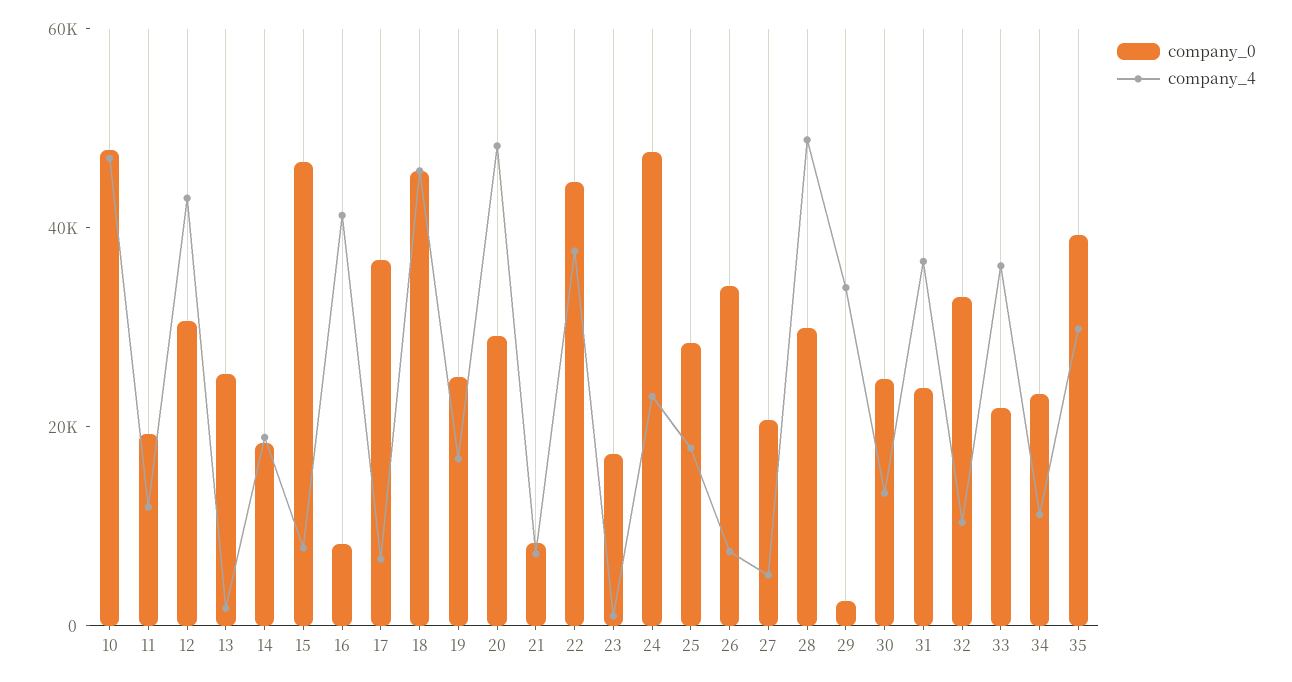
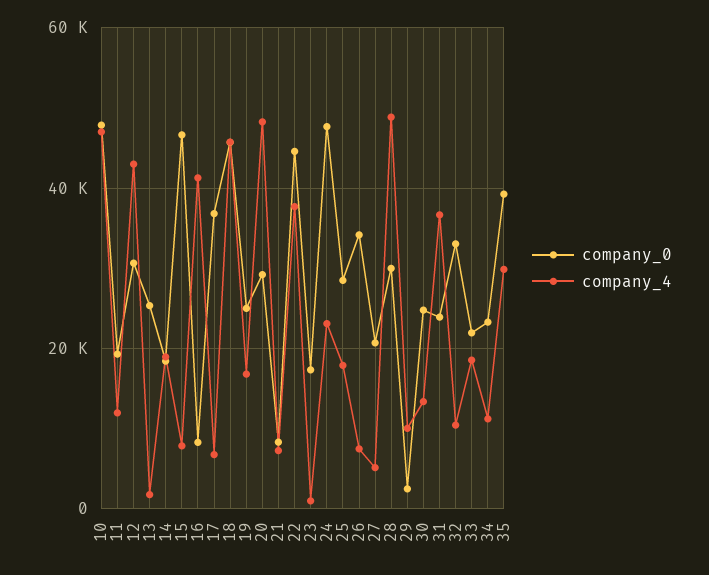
company_4, 29: 35000 -> 10000
company_4, 33: 35000 -> 18000

